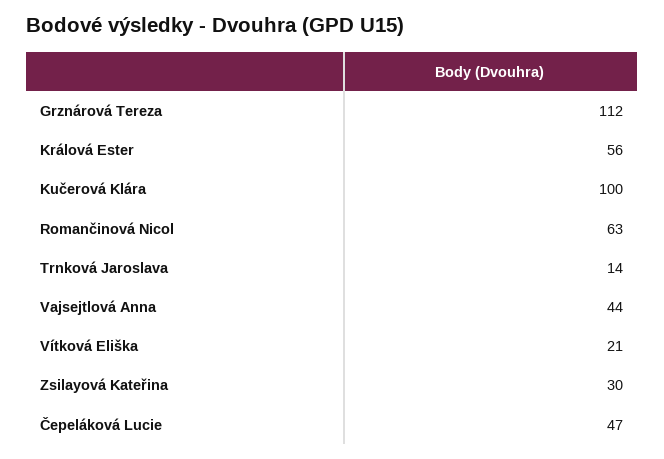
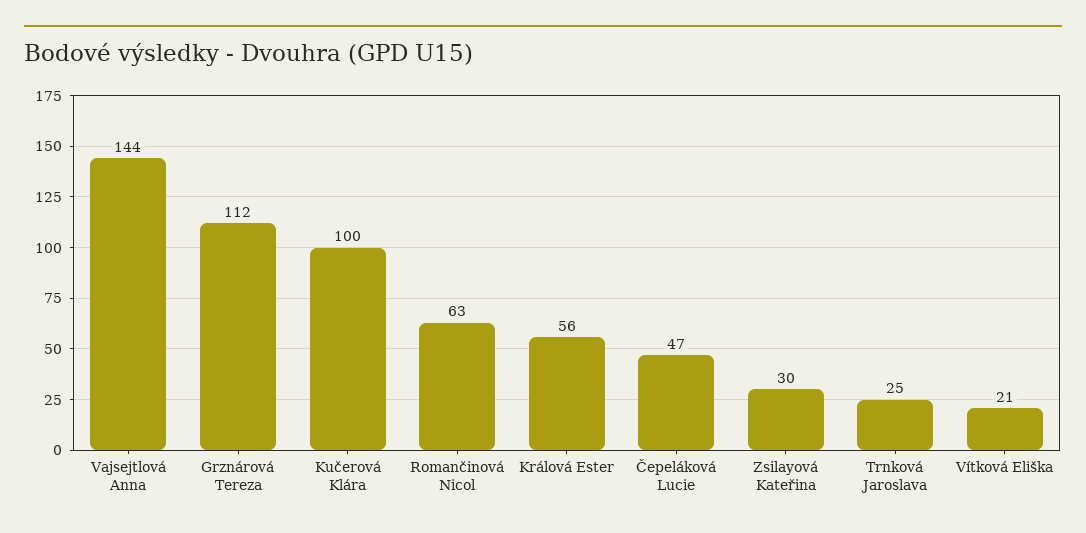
Trnková Jaroslava: 14 -> 25
Vajsejtlová Anna: 44 -> 144

